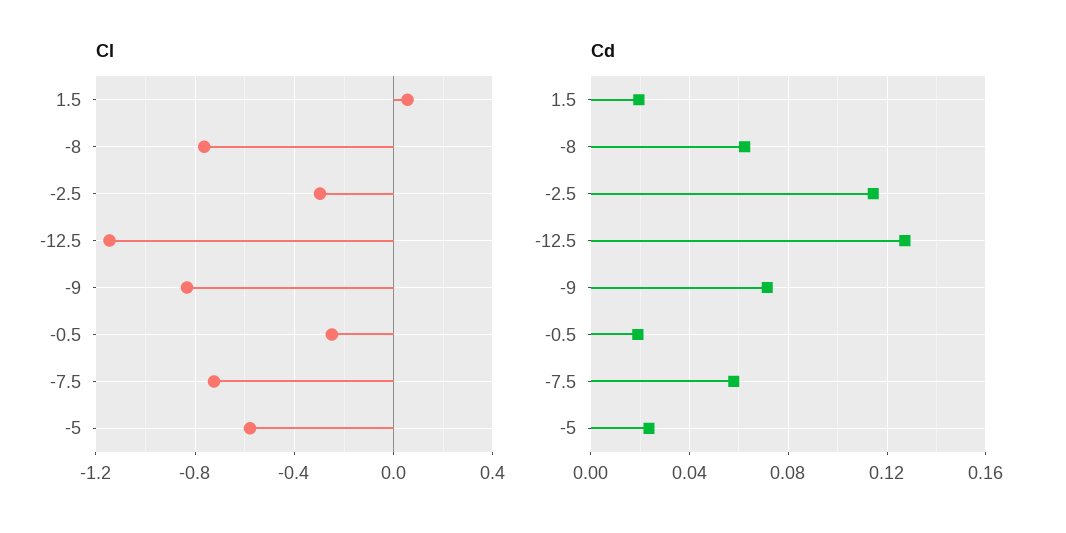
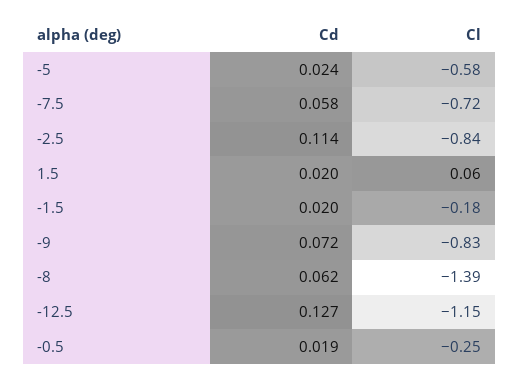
Cl, -8: -0.75 -> -1.39
Cl, -2.5: -0.3 -> -0.84
Cd, -1.5: none -> 0.02
Cl, -1.5: none -> -0.18

